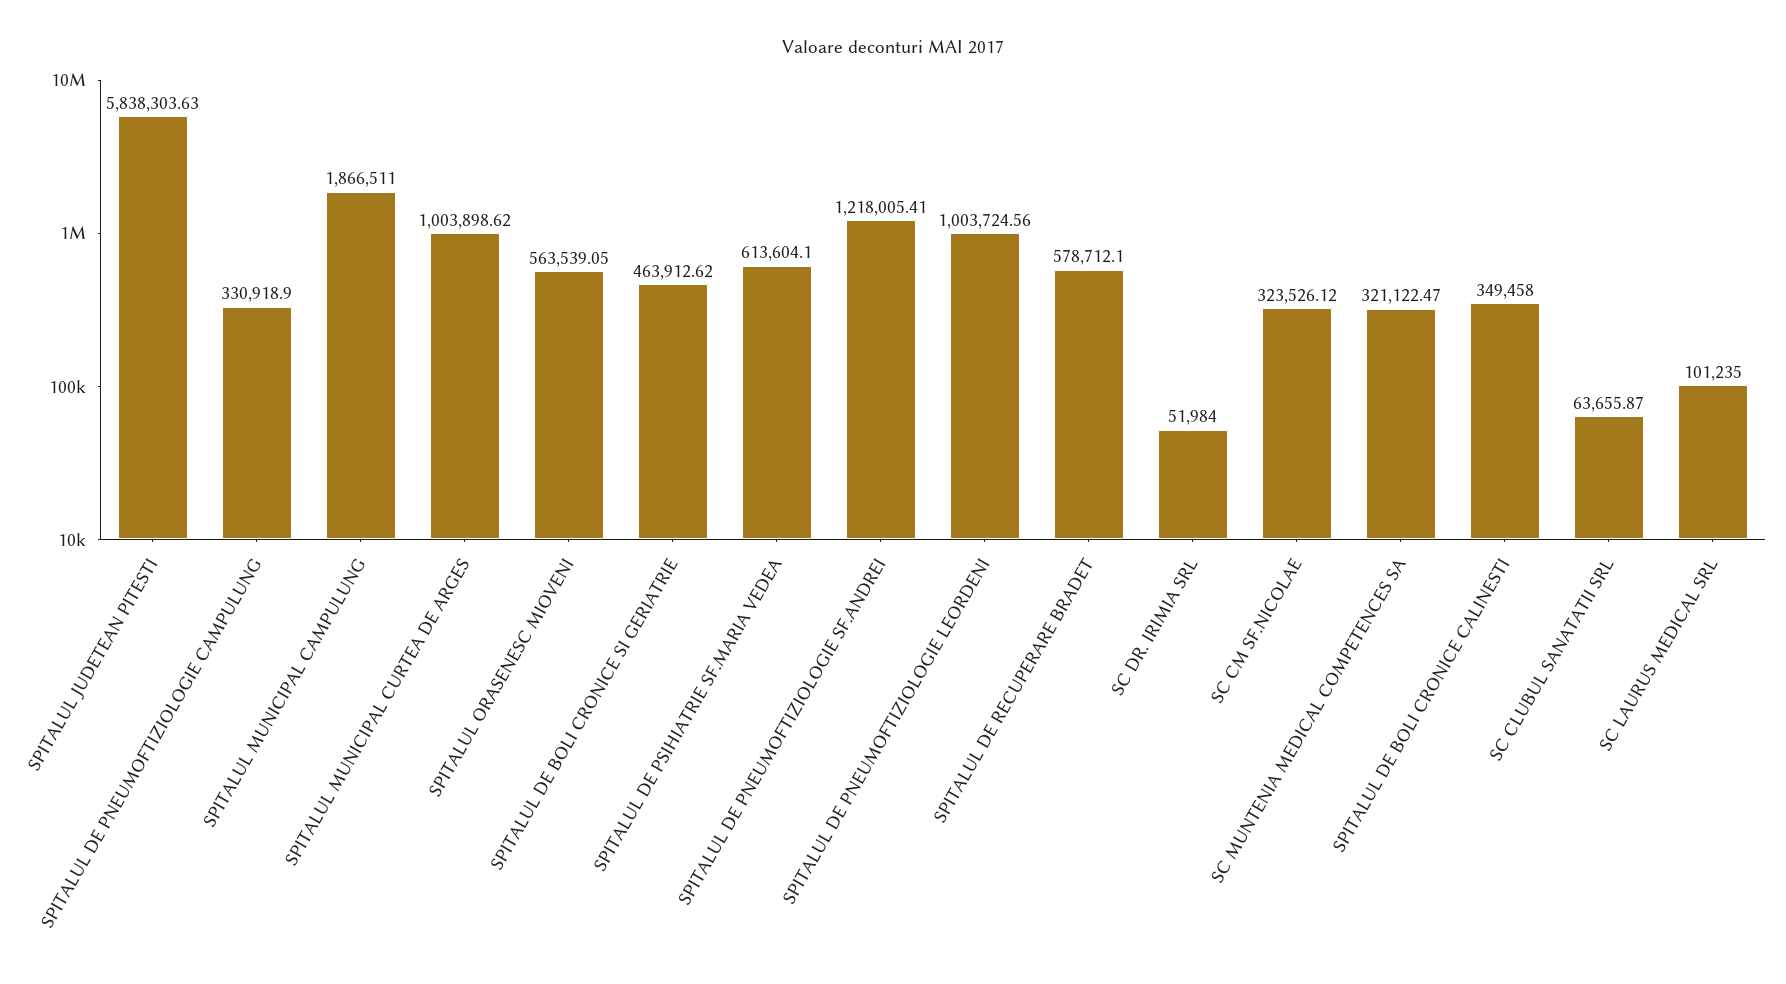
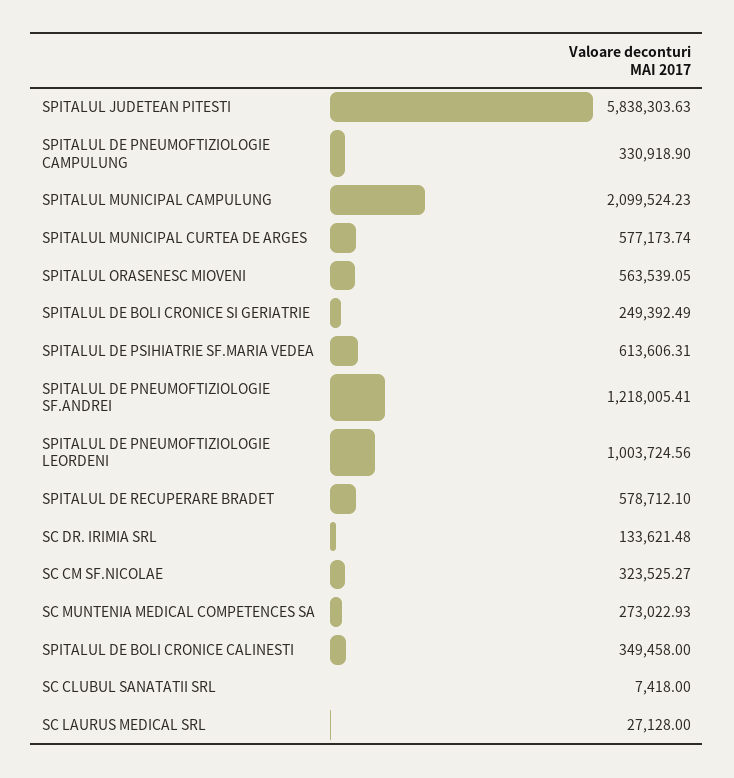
SPITALUL MUNICIPAL CAMPULUNG: 1866511 -> 2099524.23
SPITALUL MUNICIPAL CURTEA DE ARGES: 1003898.62 -> 577173.74
SPITALUL DE BOLI CRONICE SI GERIATRIE: 463912.62 -> 249392.49
SPITALUL DE PSIHIATRIE SF.MARIA VEDEA: 613604.1 -> 613606.31
SC DR. IRIMIA SRL: 51984 -> 133621.48
SC CM SF.NICOLAE: 323526.12 -> 323525.27
SC MUNTENIA MEDICAL COMPETENCES SA: 321122.47 -> 273022.93
SC CLUBUL SANATATII SRL: 63655.87 -> 7418
SC LAURUS MEDICAL SRL: 101235 -> 27128

